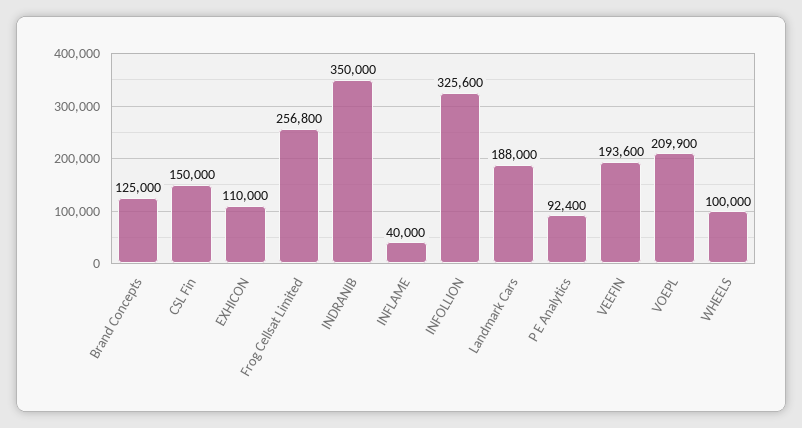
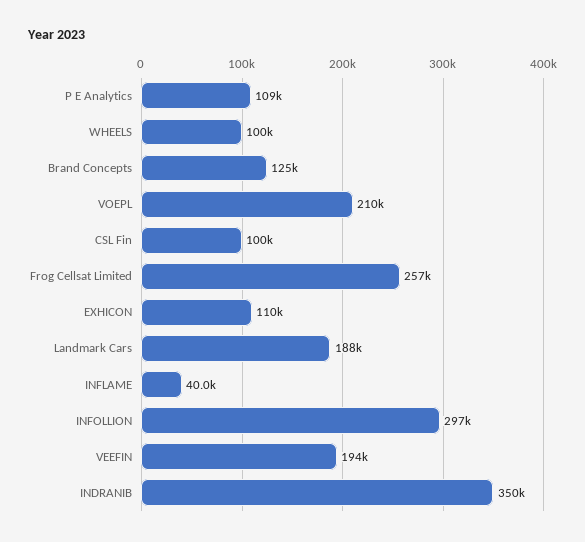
CSL Fin: 150000 -> 100000
INFOLLION: 325600 -> 297000
P E Analytics: 92400 -> 109000

